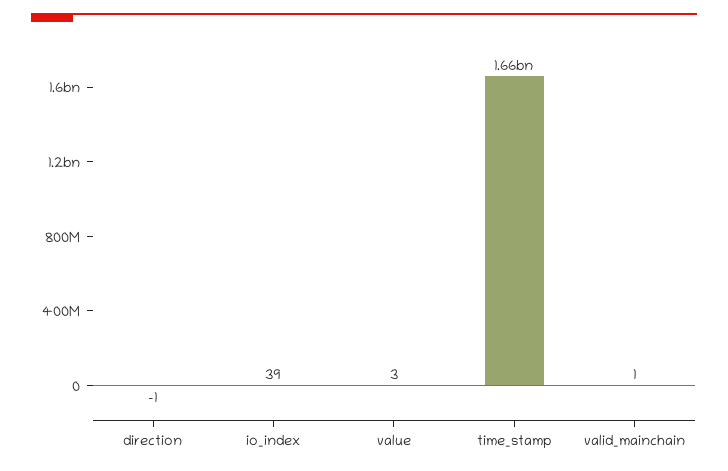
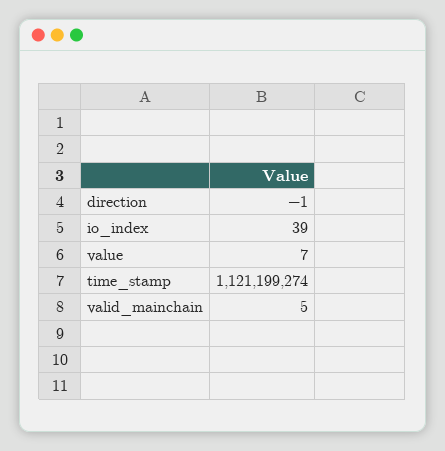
value: 3 -> 7
time_stamp: 1660000000 -> 1121199274
valid_mainchain: 1 -> 5

